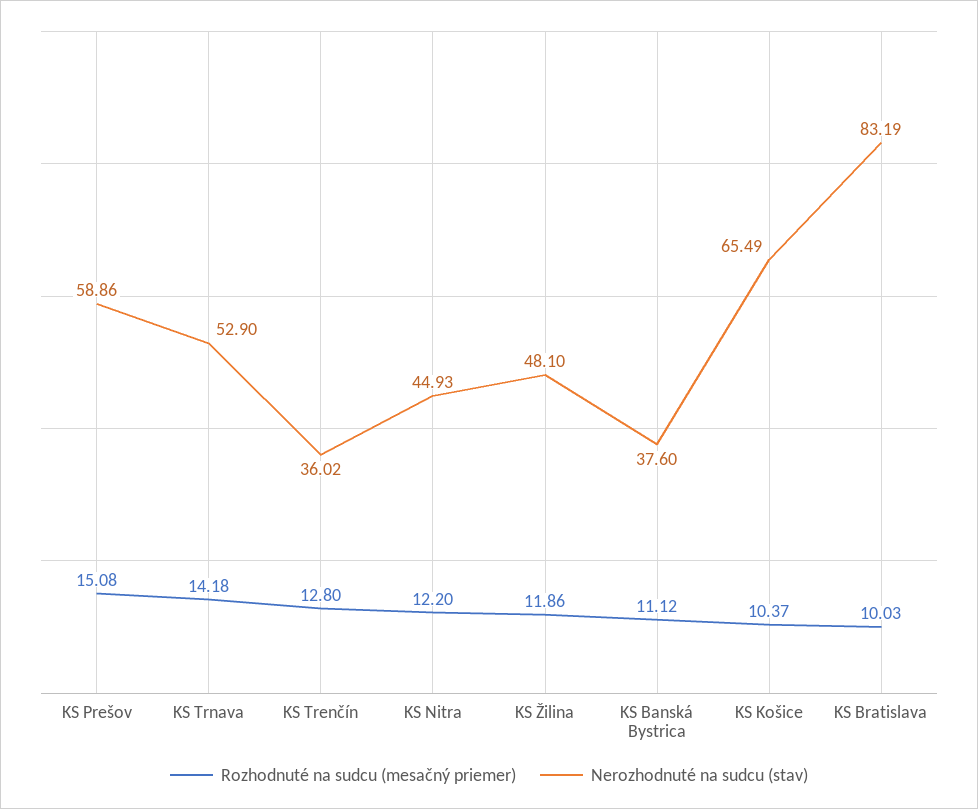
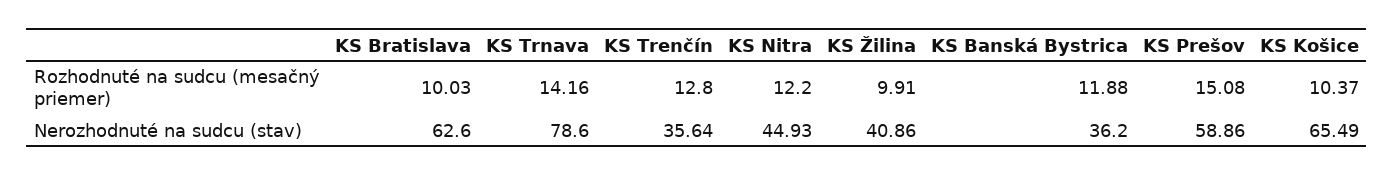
Rozhodnuté na sudcu (mesačný priemer), KS Trnava: 14.18 -> 14.16
Nerozhodnuté na sudcu (stav), KS Trnava: 52.9 -> 78.6
Nerozhodnuté na sudcu (stav), KS Trenčín: 36.02 -> 35.64
Rozhodnuté na sudcu (mesačný priemer), KS Žilina: 11.86 -> 9.91
Nerozhodnuté na sudcu (stav), KS Žilina: 48.1 -> 40.86
Rozhodnuté na sudcu (mesačný priemer), KS Banská Bystrica: 11.12 -> 11.88
Nerozhodnuté na sudcu (stav), KS Banská Bystrica: 37.6 -> 36.2
Nerozhodnuté na sudcu (stav), KS Bratislava: 83.19 -> 62.6

